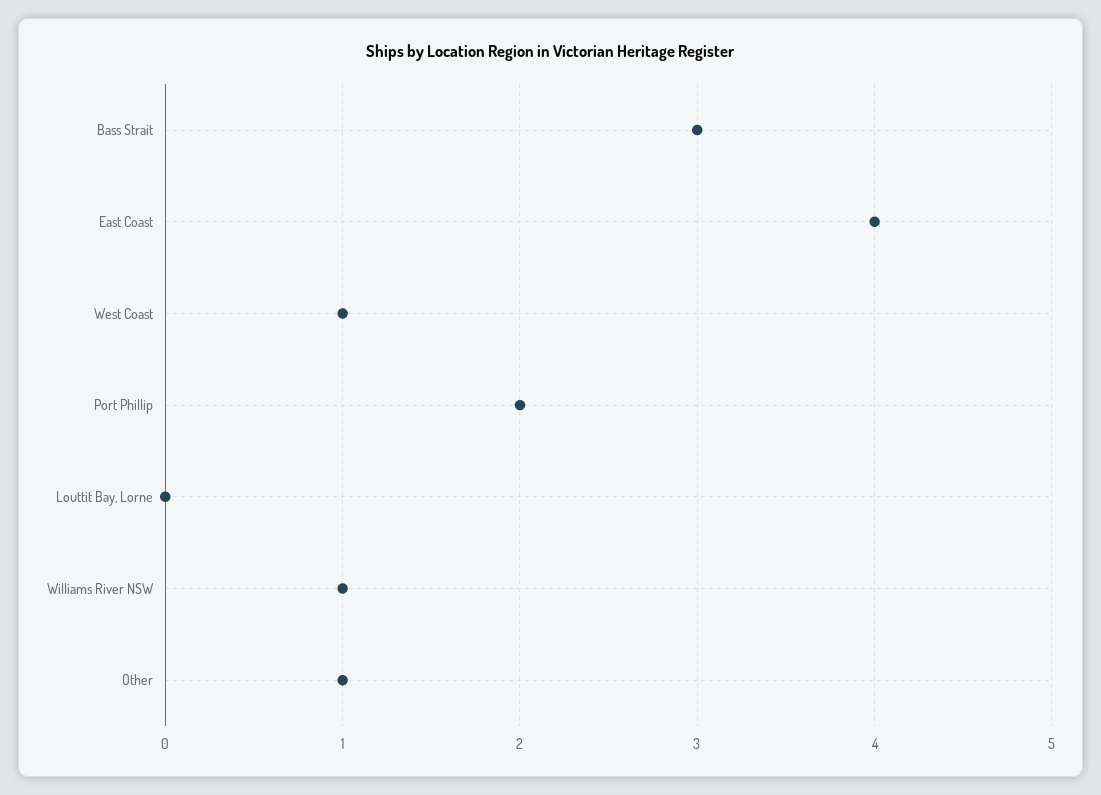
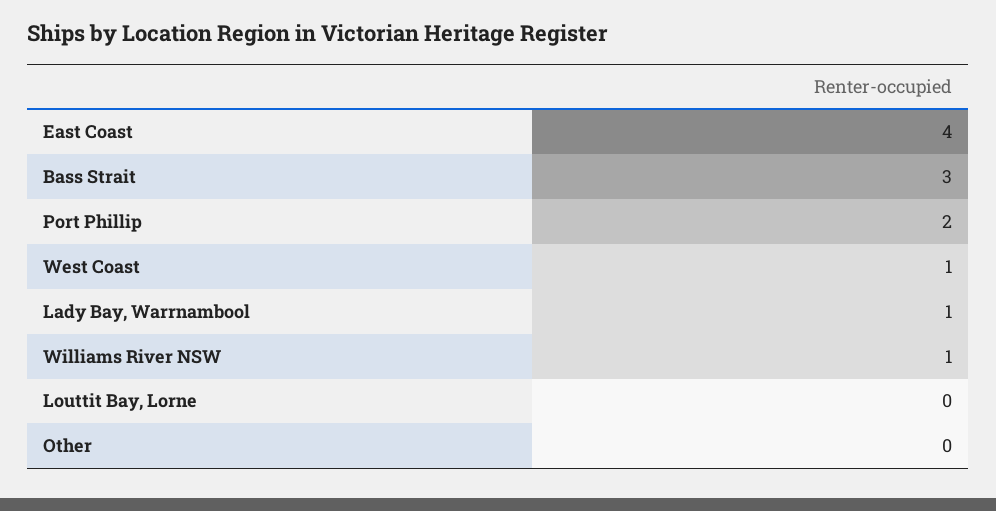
Other: 1 -> 0
Lady Bay, Warrnambool: none -> 1

